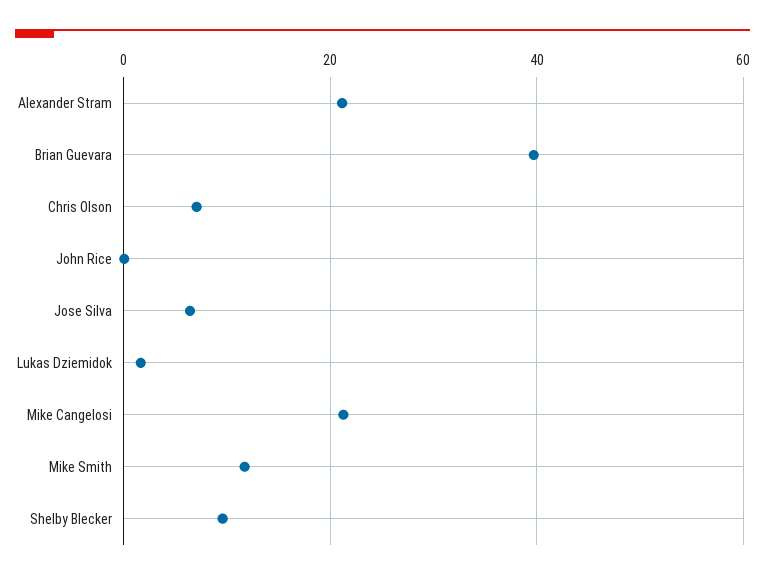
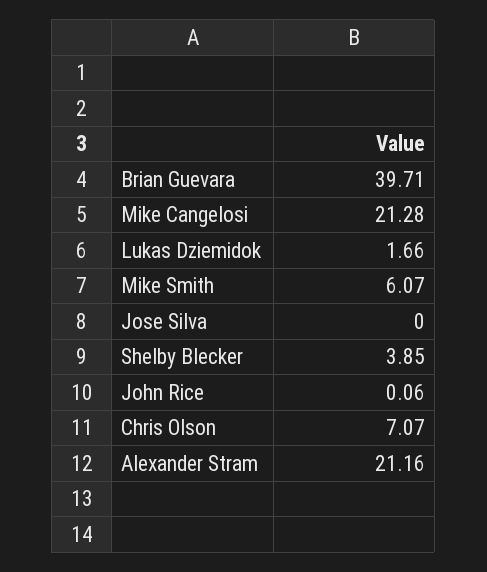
Jose Silva: 6 -> 0
Mike Smith: 12 -> 6.07
Shelby Blecker: 10 -> 3.85

